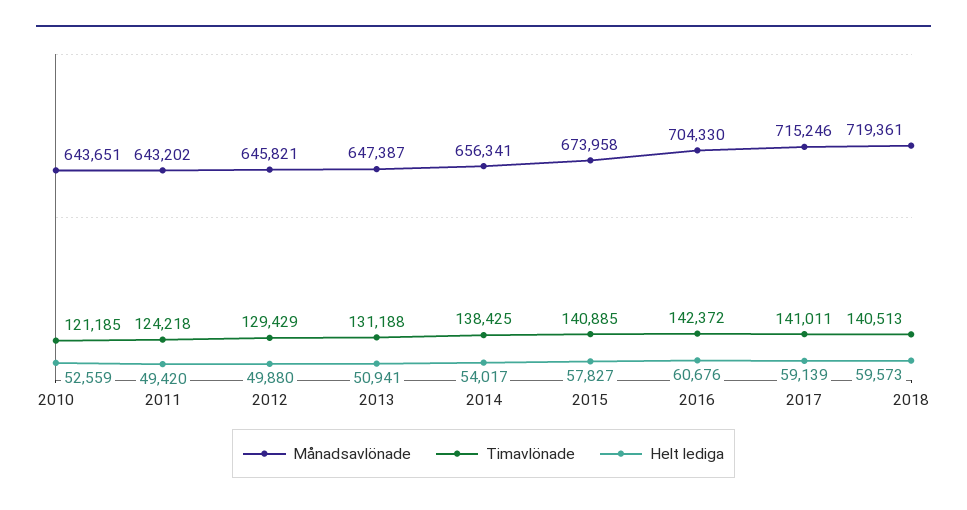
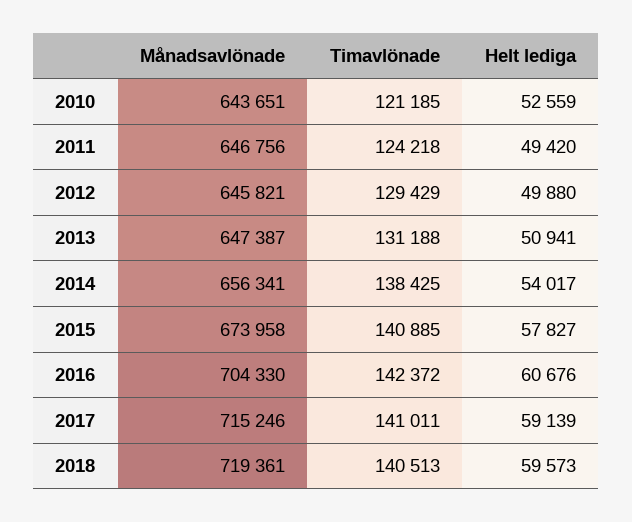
Månadsavlönade, 2011: 643202 -> 646756

